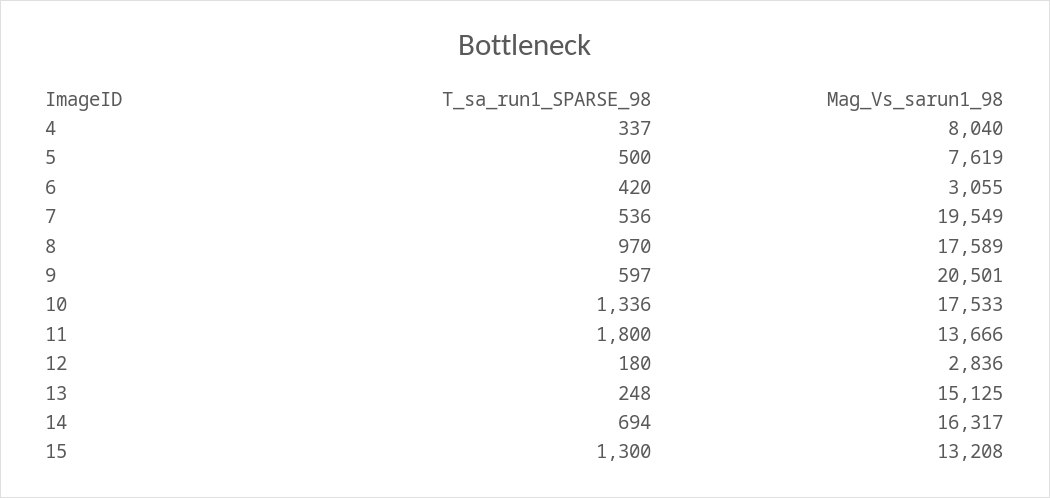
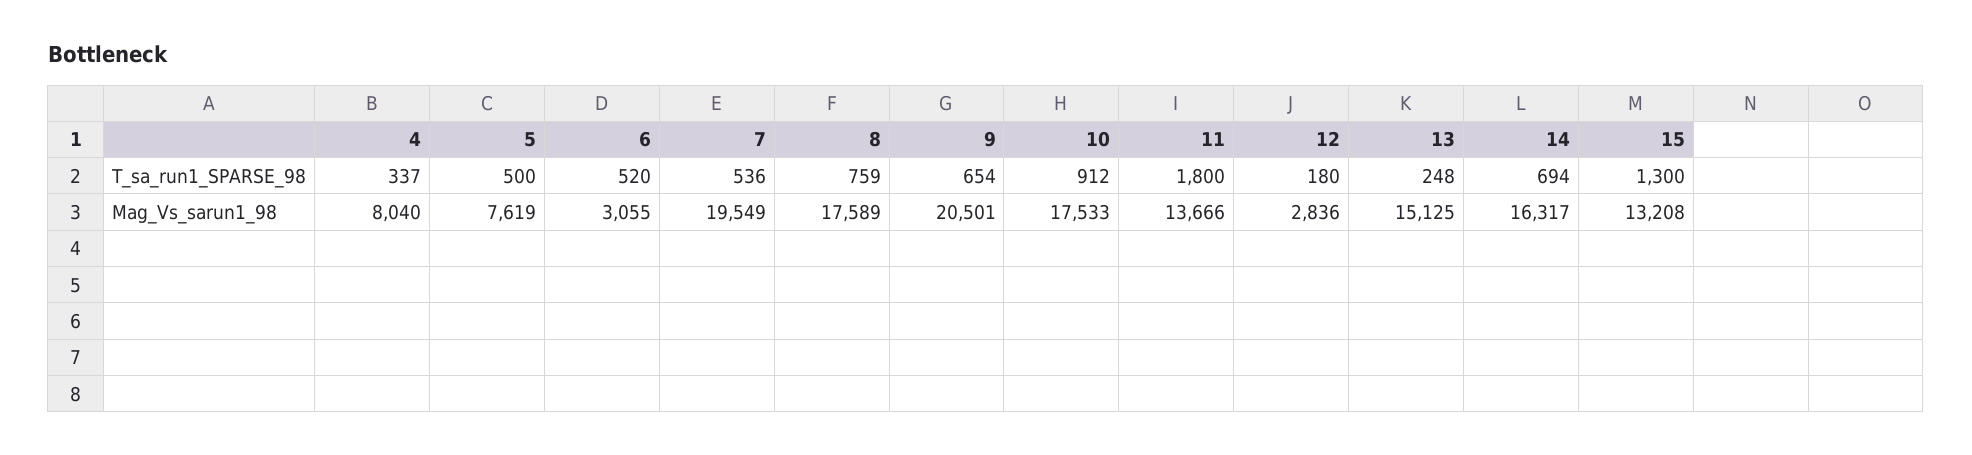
T_sa_run1_SPARSE_98, 6: 420 -> 520
T_sa_run1_SPARSE_98, 8: 970 -> 759
T_sa_run1_SPARSE_98, 9: 597 -> 654
T_sa_run1_SPARSE_98, 10: 1336 -> 912

